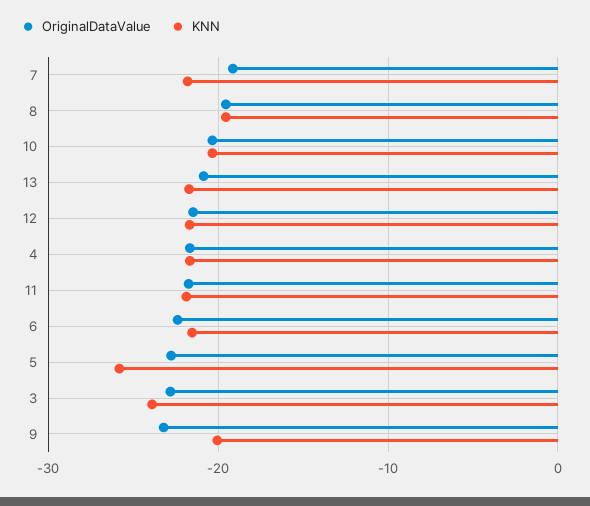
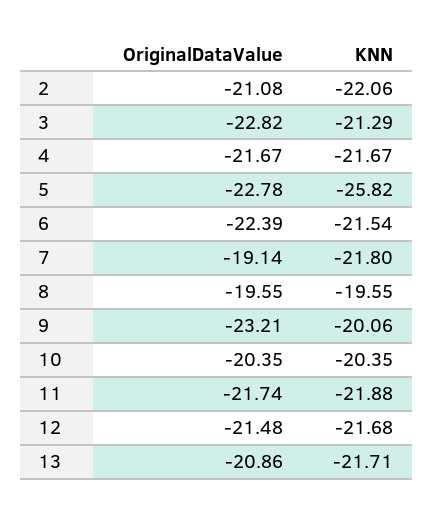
KNN, 3: -24 -> -21.29
OriginalDataValue, 2: none -> -21.08
KNN, 2: none -> -22.06

